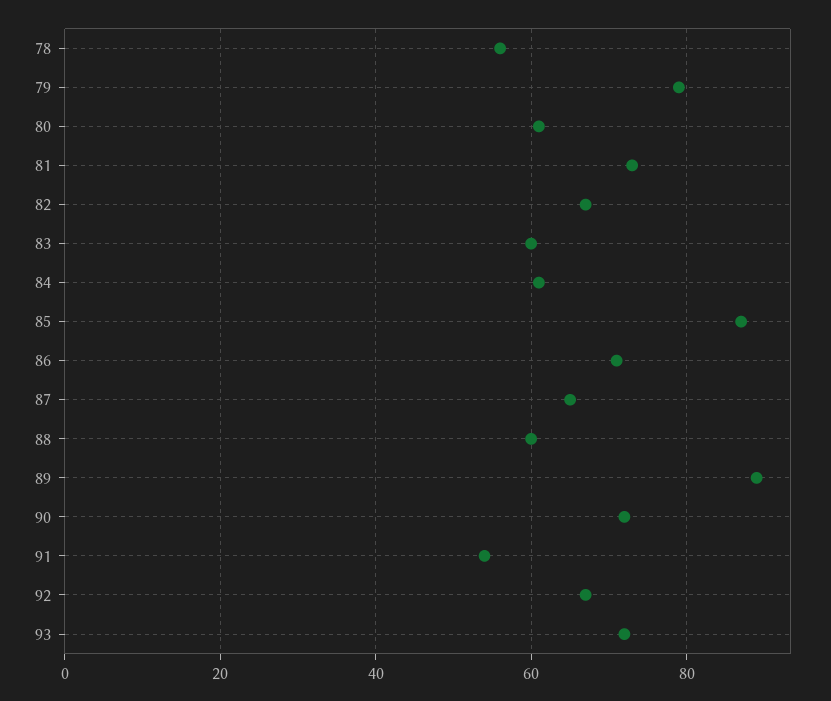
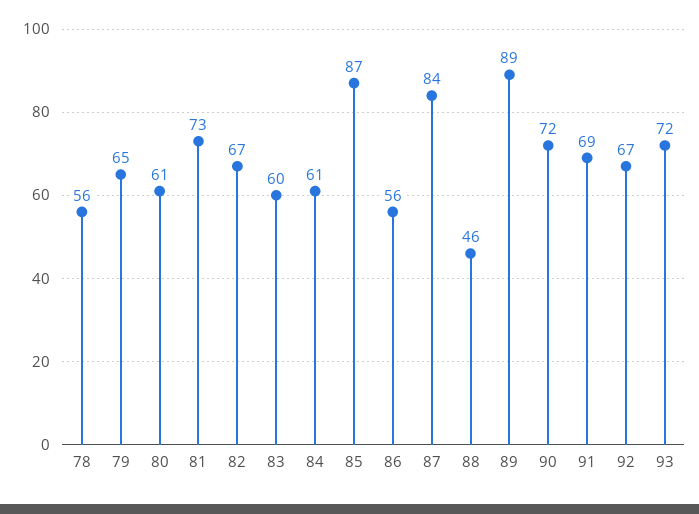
79: 80 -> 65
86: 70 -> 56
87: 65 -> 84
88: 60 -> 46
91: 55 -> 69

